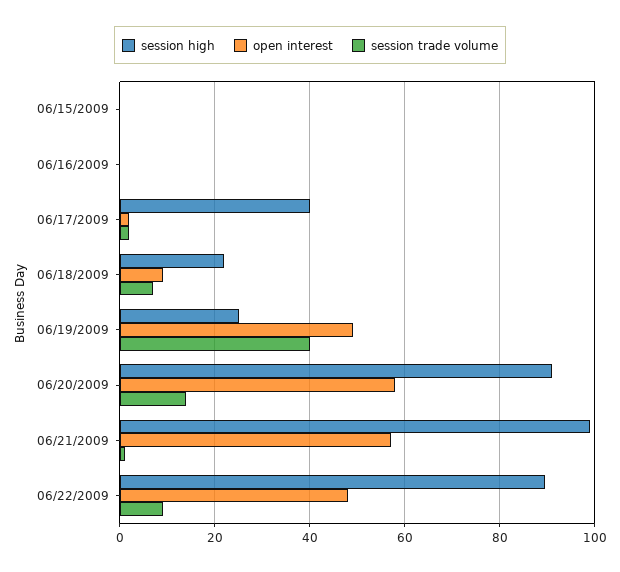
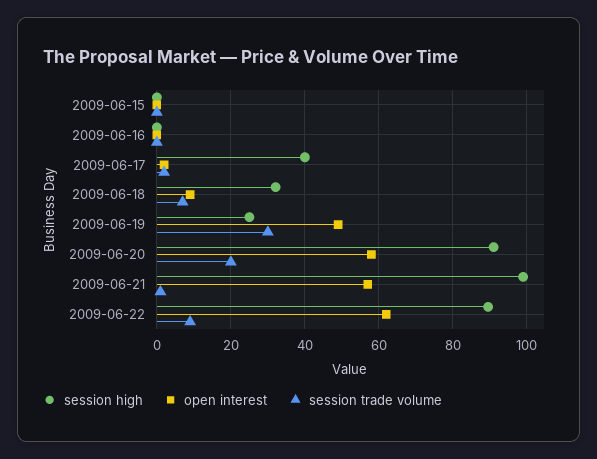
session high, 06/18/2009: 22 -> 32
session trade volume, 06/19/2009: 40 -> 30
session trade volume, 06/20/2009: 14 -> 20
open interest, 06/22/2009: 48 -> 62

